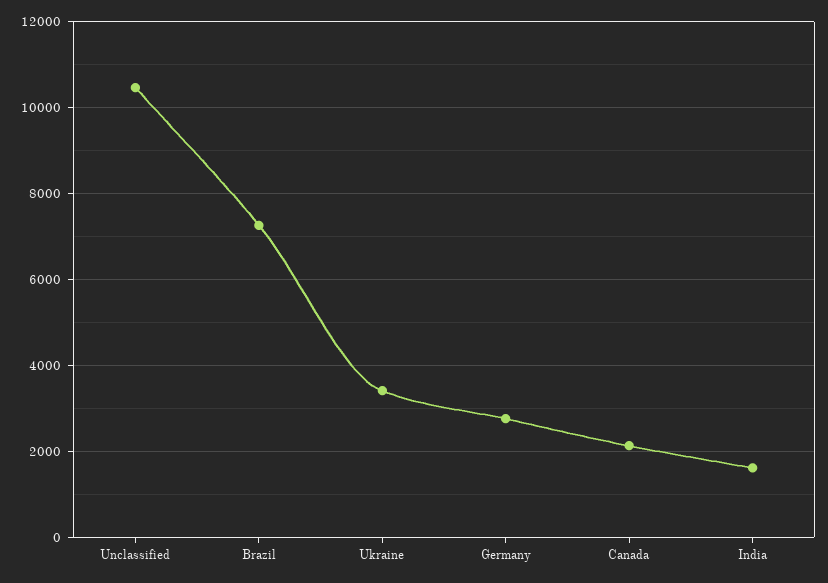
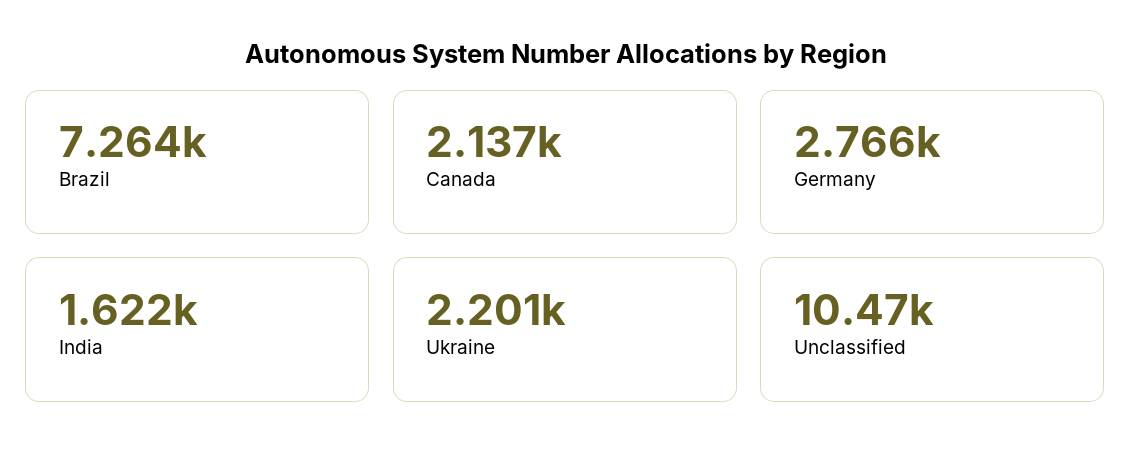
Ukraine: 3400 -> 2201

